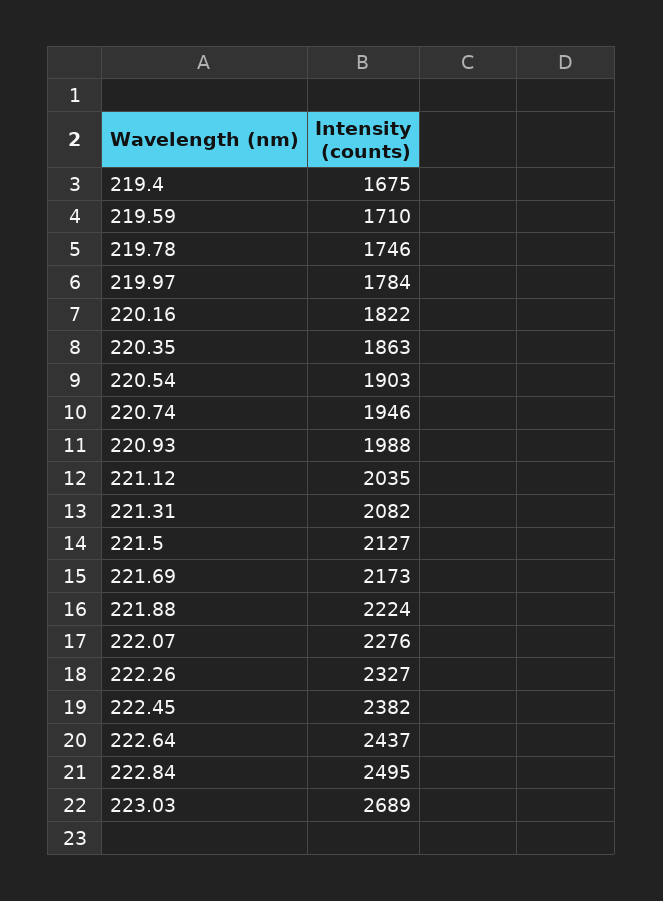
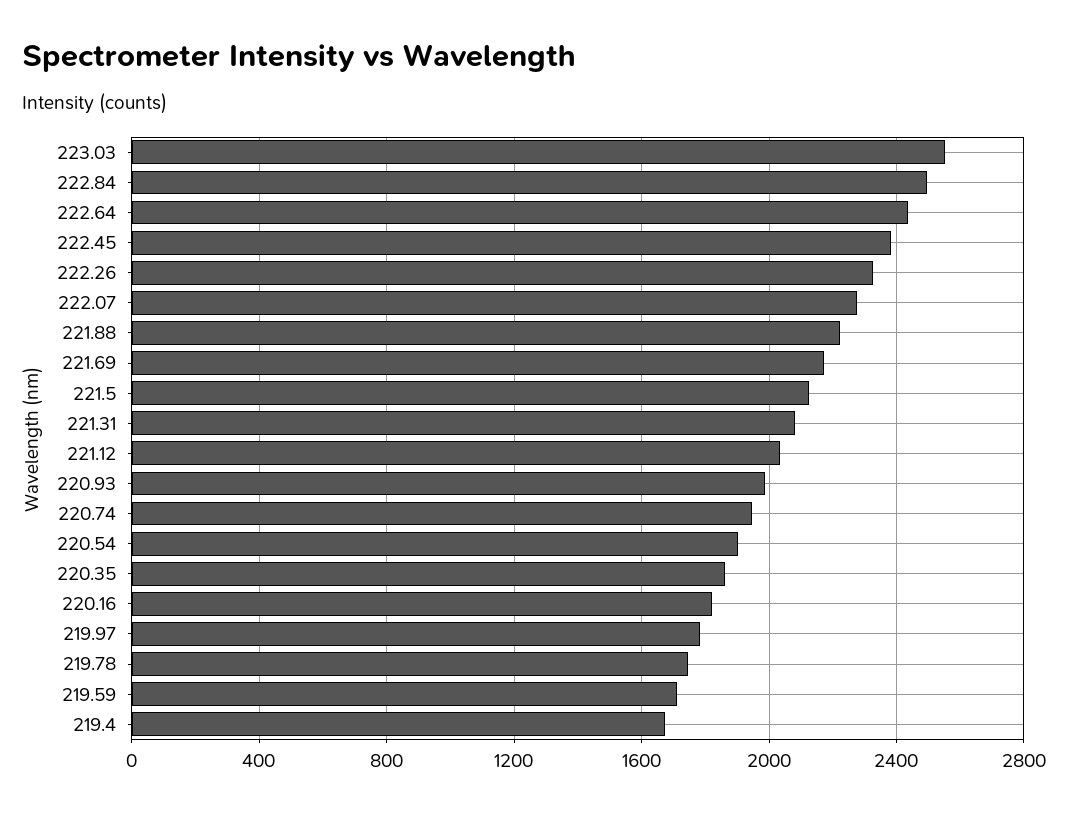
223.03: 2689 -> 2550

